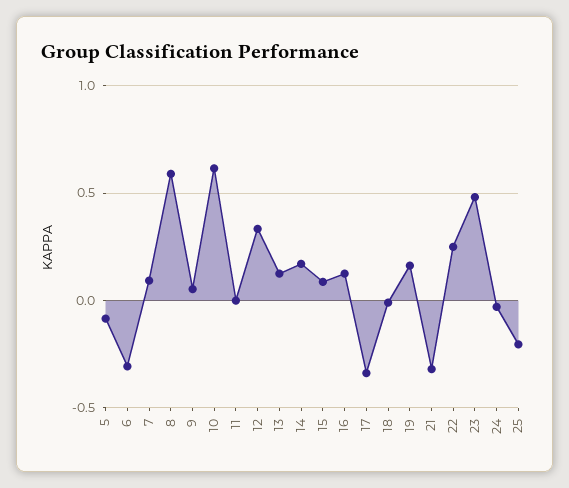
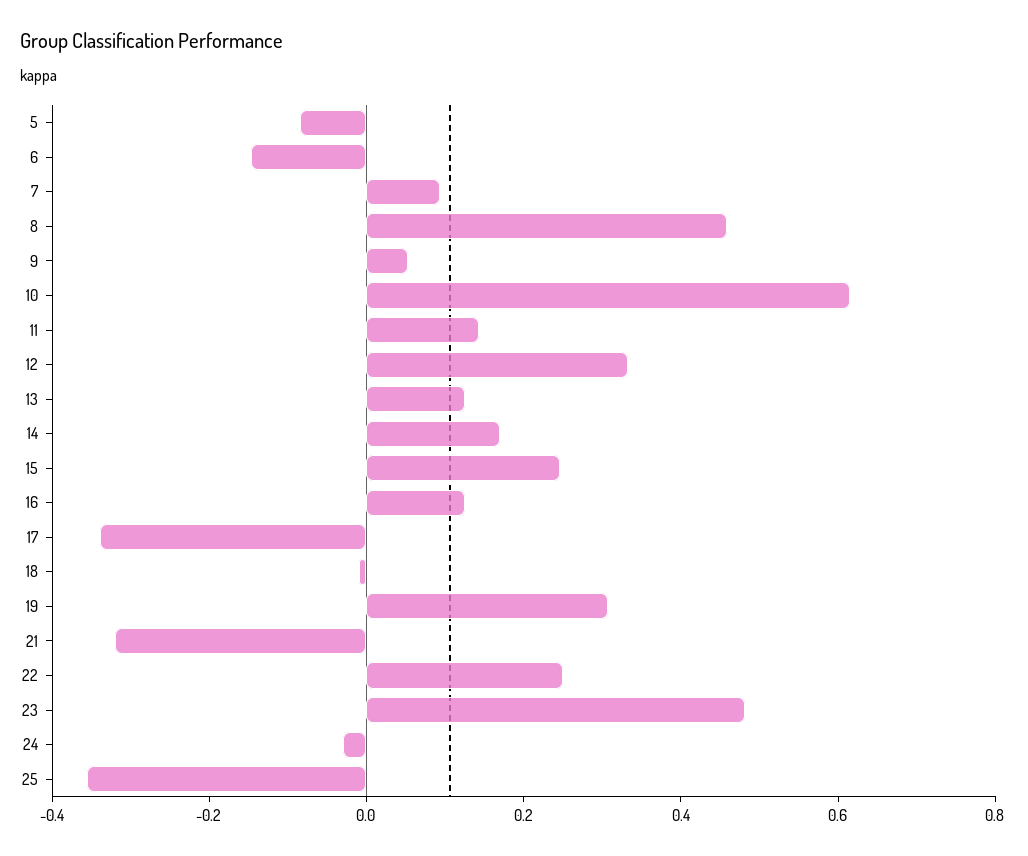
6: -0.3 -> -0.15
8: 0.6 -> 0.45
11: 0 -> 0.15
15: 0.1 -> 0.25
19: 0.15 -> 0.3
25: -0.2 -> -0.35

